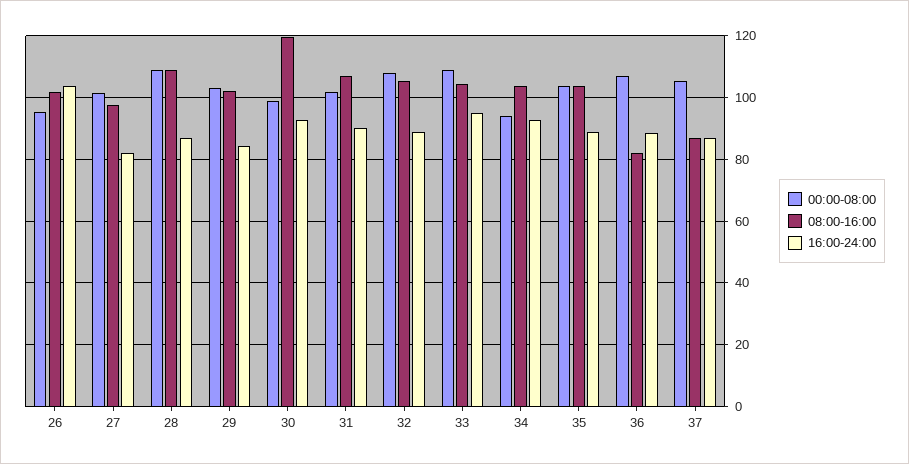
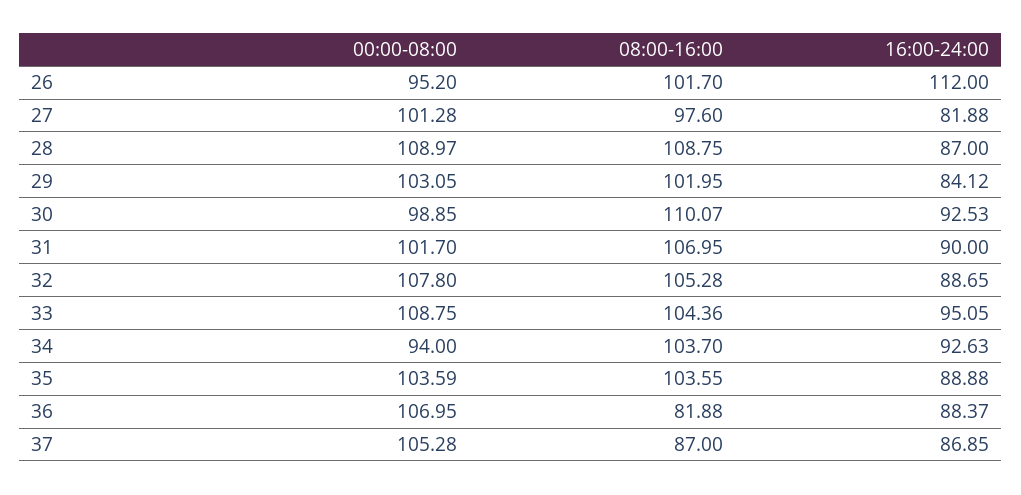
16:00-24:00, 26: 104 -> 112
08:00-16:00, 30: 120 -> 110.07

